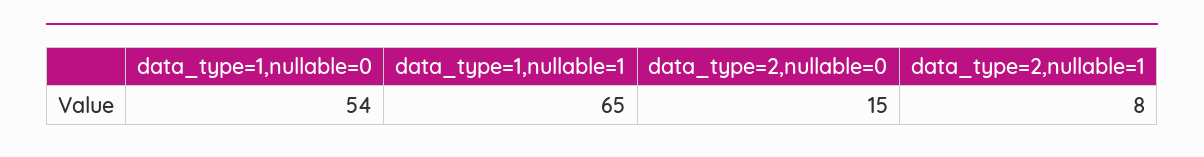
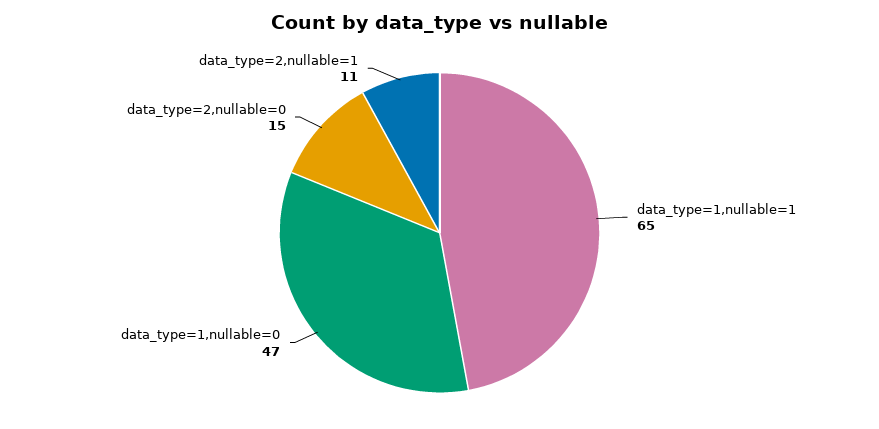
data_type=1,nullable=0: 54 -> 47
data_type=2,nullable=1: 8 -> 11

